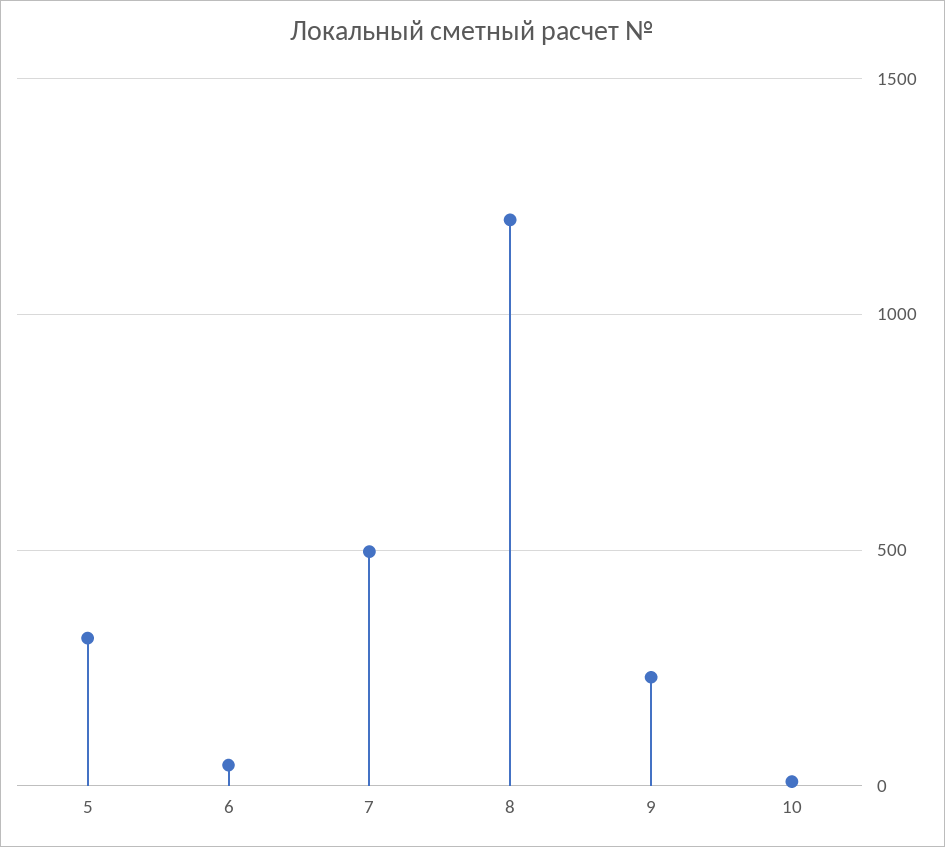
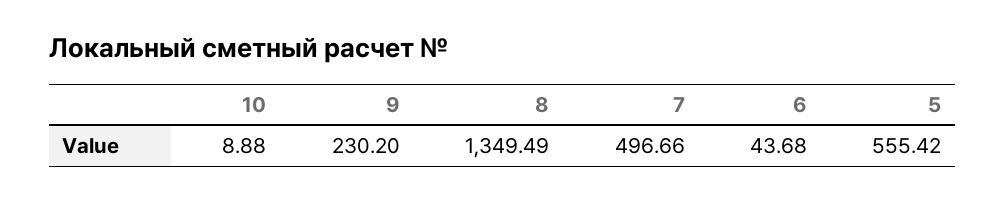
5: 300 -> 555.42
8: 1200 -> 1349.49

